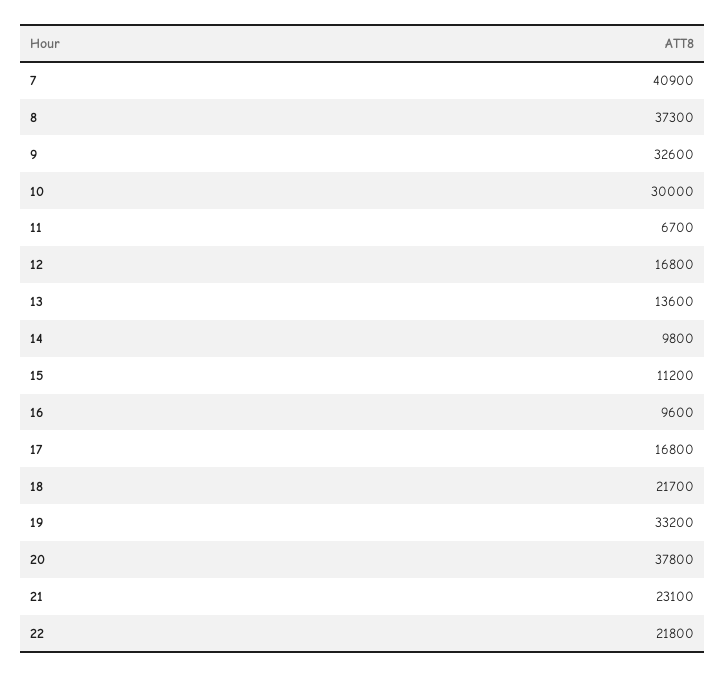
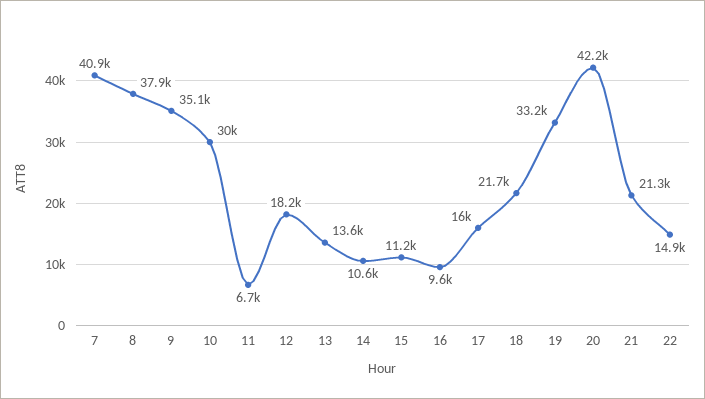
8: 37300 -> 37900
9: 32600 -> 35100
12: 16800 -> 18200
14: 9800 -> 10600
17: 16800 -> 16000
20: 37800 -> 42200
21: 23100 -> 21300
22: 21800 -> 14900

